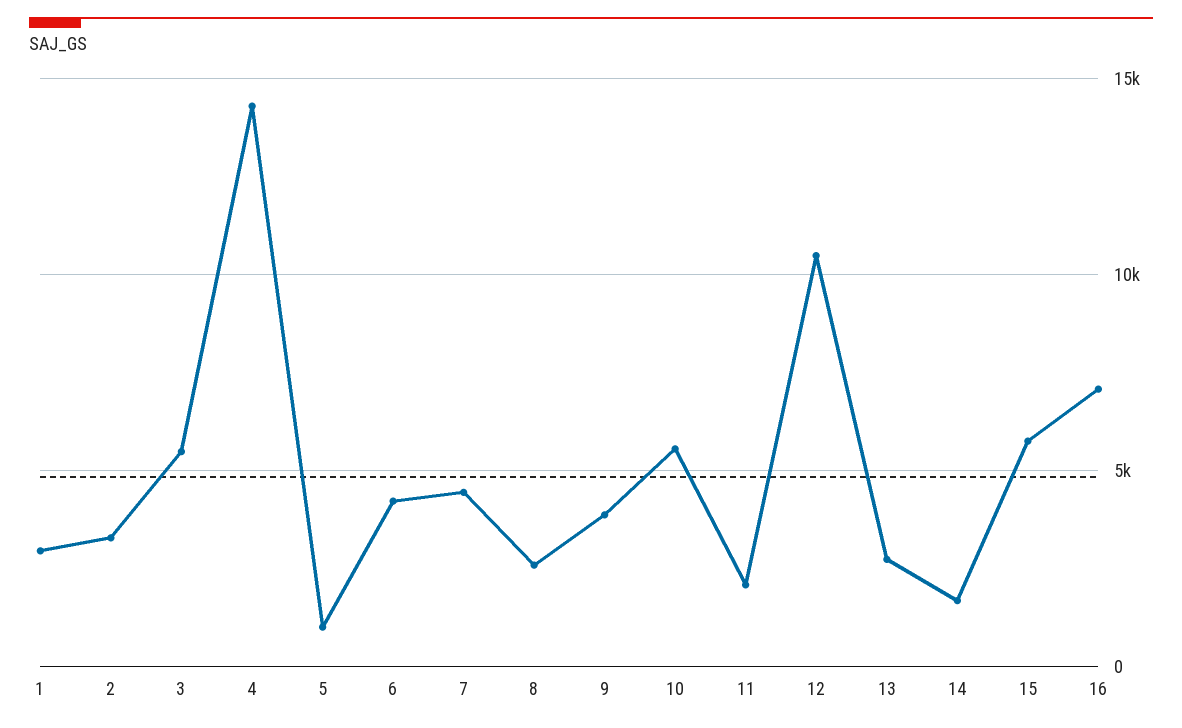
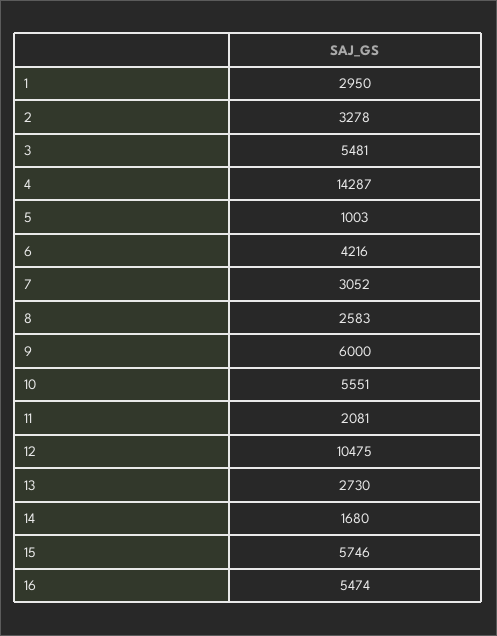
7: 4500 -> 3052
9: 4000 -> 6000
16: 7000 -> 5474

